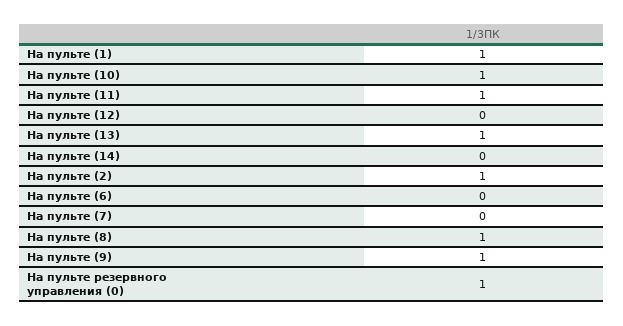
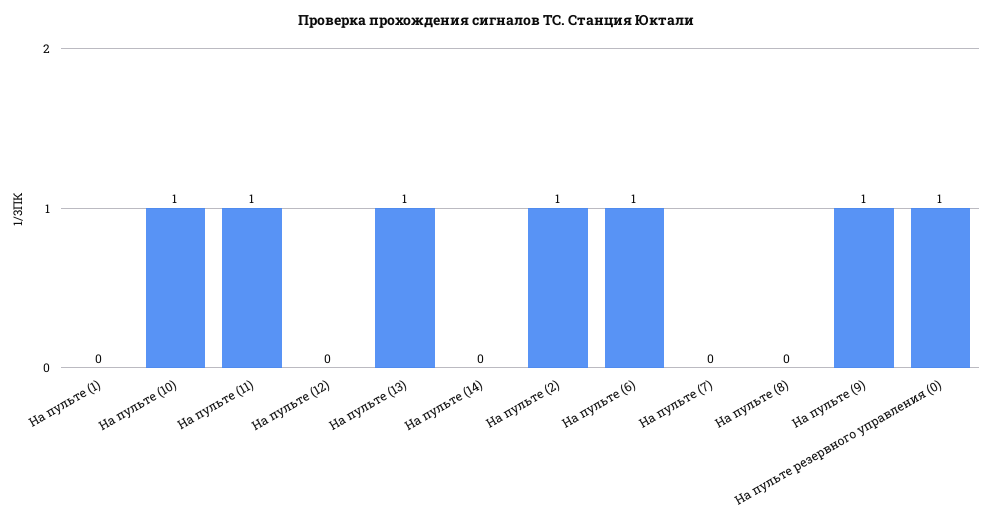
На пульте (1): 1 -> 0
На пульте (6): 0 -> 1
На пульте (8): 1 -> 0

